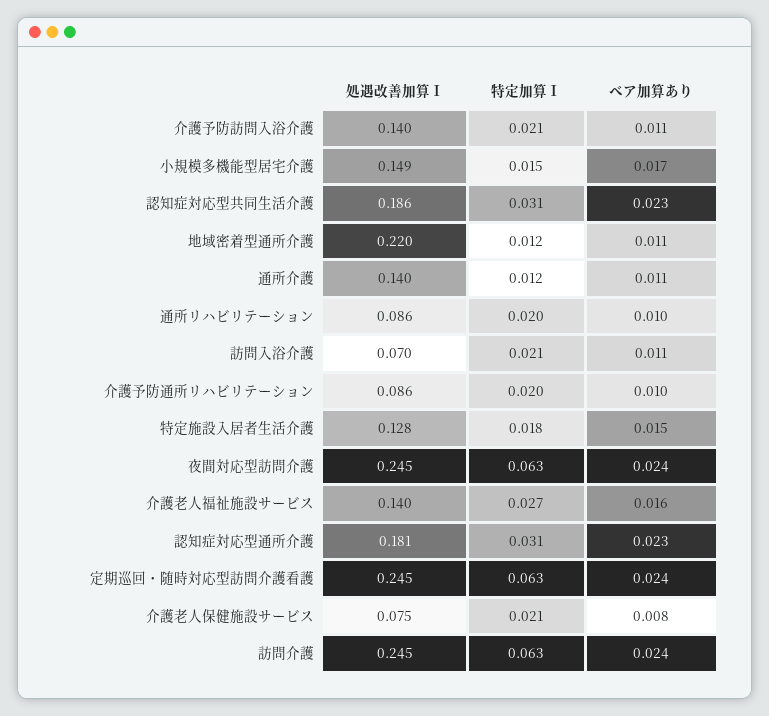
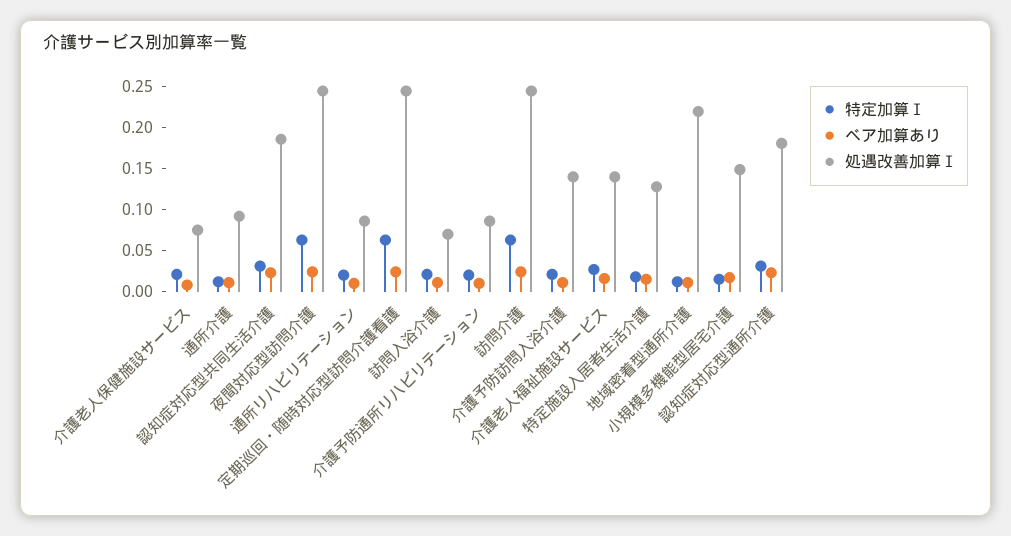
処遇改善加算Ⅰ, 通所介護: 0.14 -> 0.09

